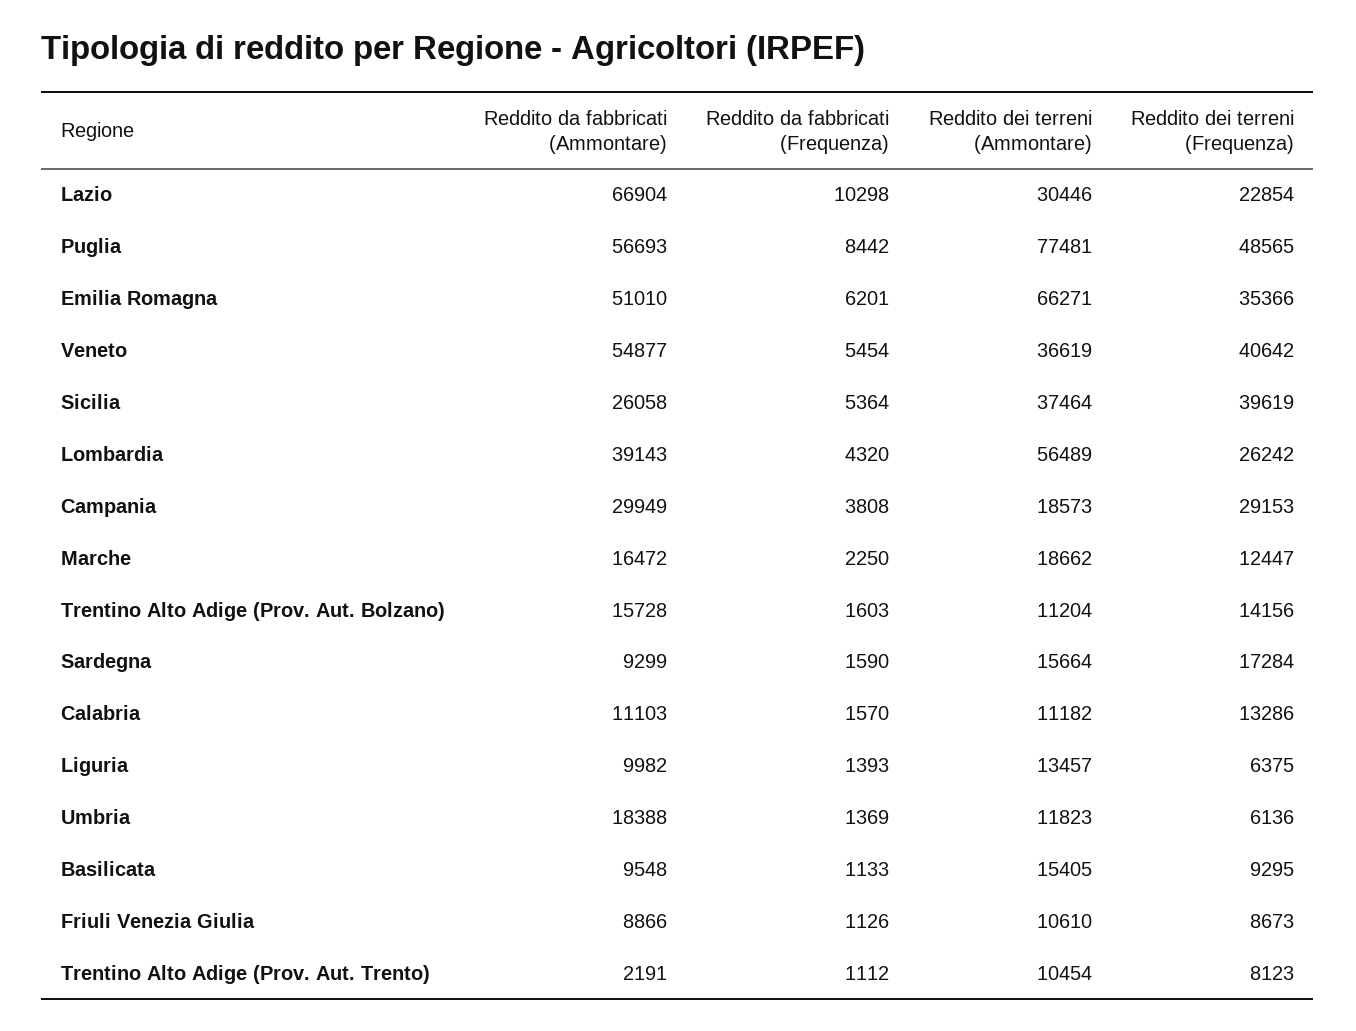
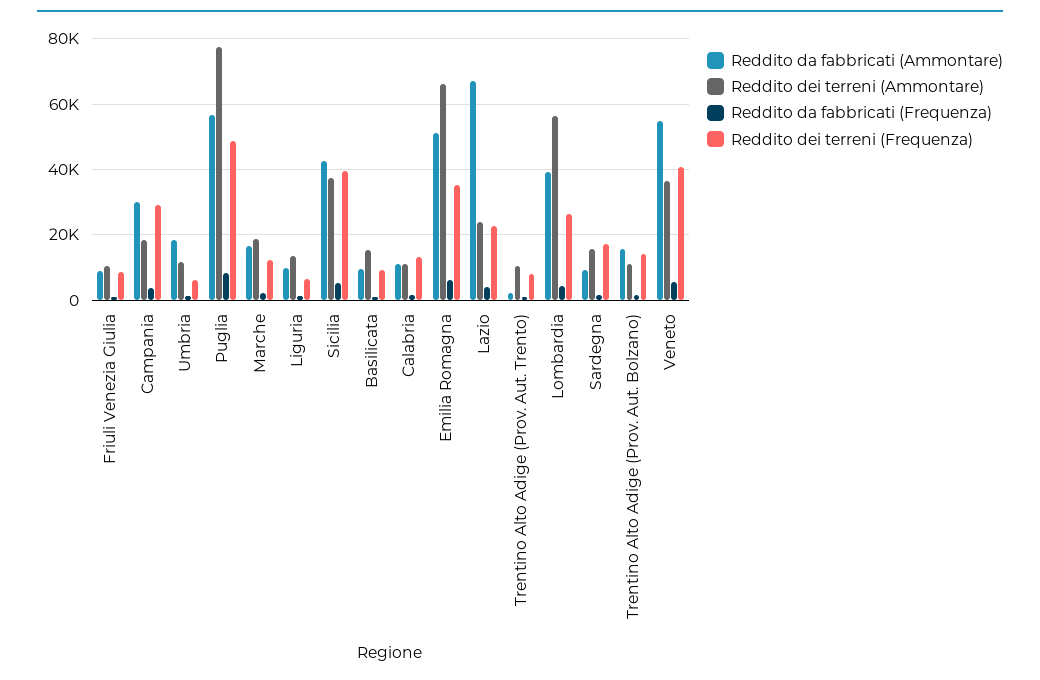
Reddito da fabbricati (Frequenza), Lazio: 10298 -> 4000
Reddito dei terreni (Ammontare), Lazio: 30446 -> 24000
Reddito da fabbricati (Ammontare), Sicilia: 26058 -> 42000

